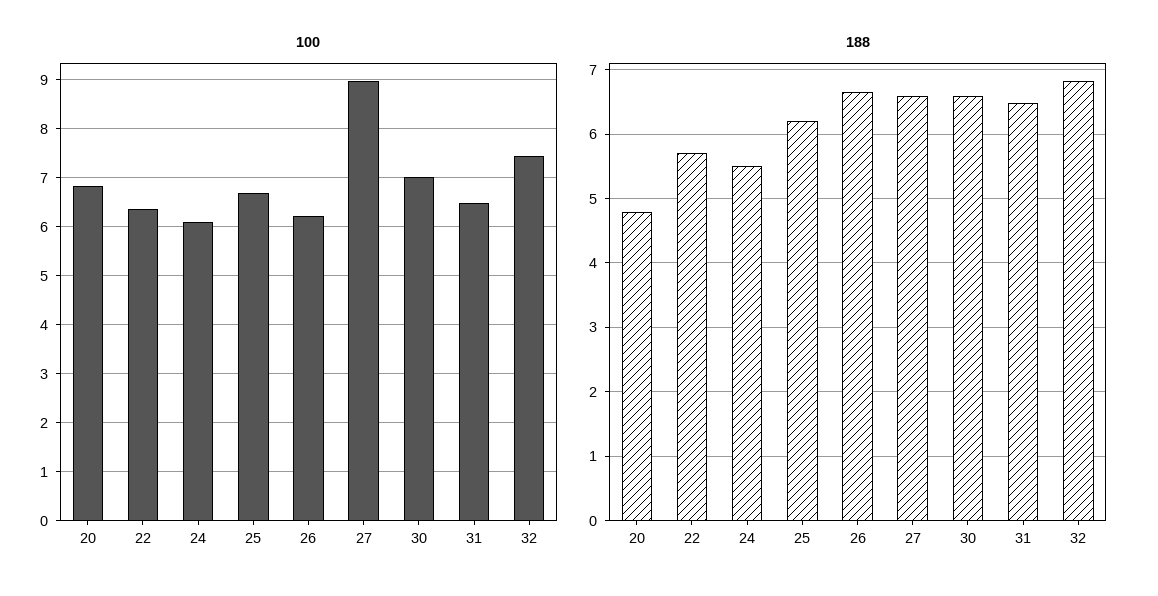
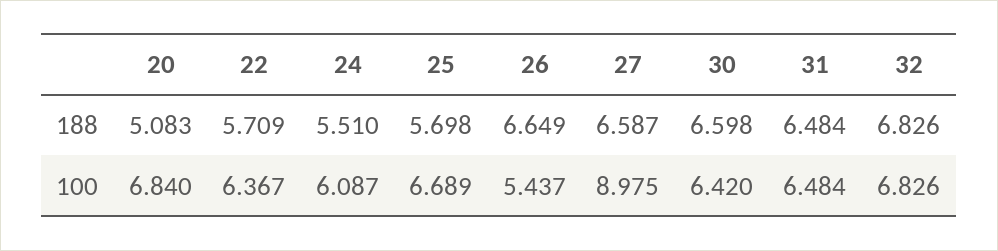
100, 26: 6.2 -> 5.437
100, 30: 7 -> 6.42
100, 32: 7.4 -> 6.826
188, 20: 4.8 -> 5.083
188, 25: 6.2 -> 5.698

